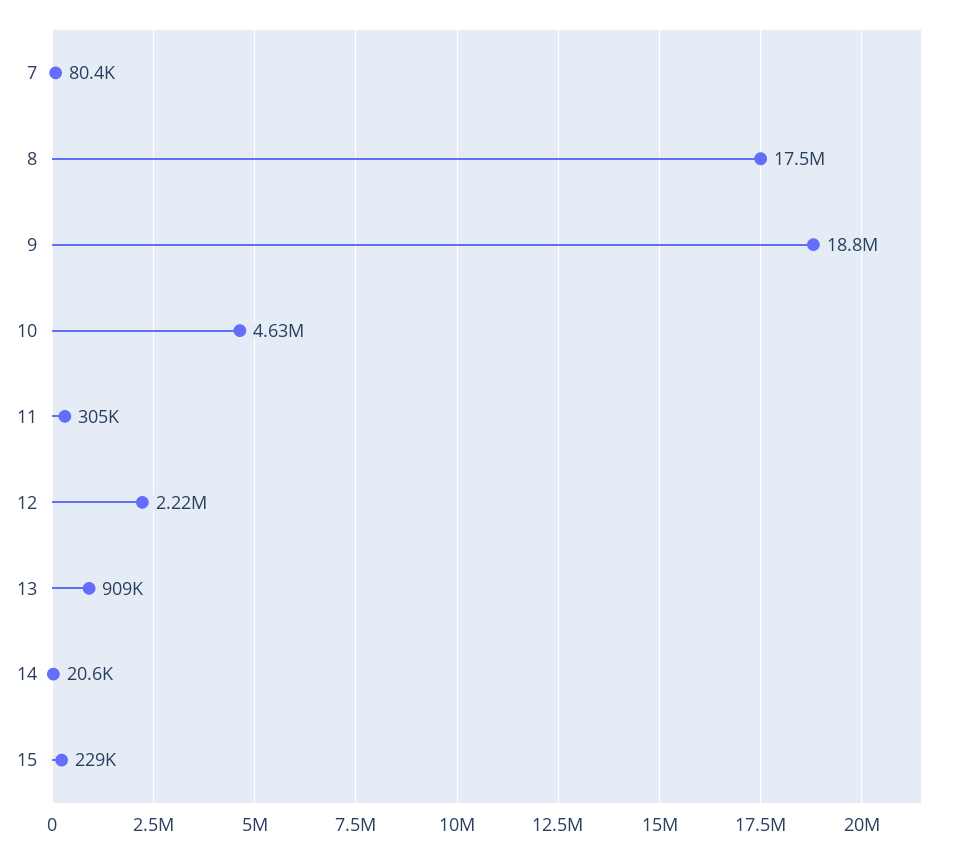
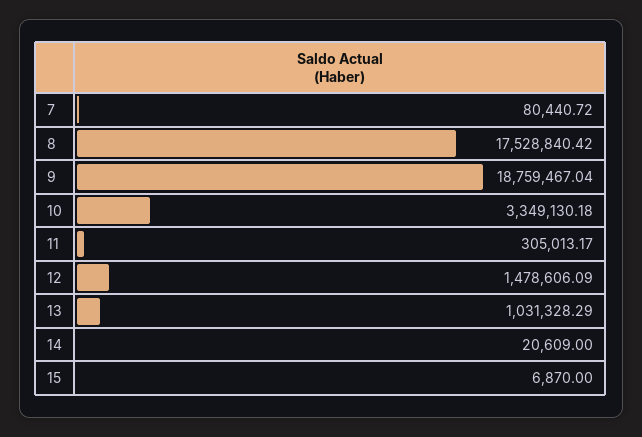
10: 4630000 -> 3349130.18
12: 2220000 -> 1478606.09
13: 909000 -> 1031328.29
15: 229000 -> 6870

